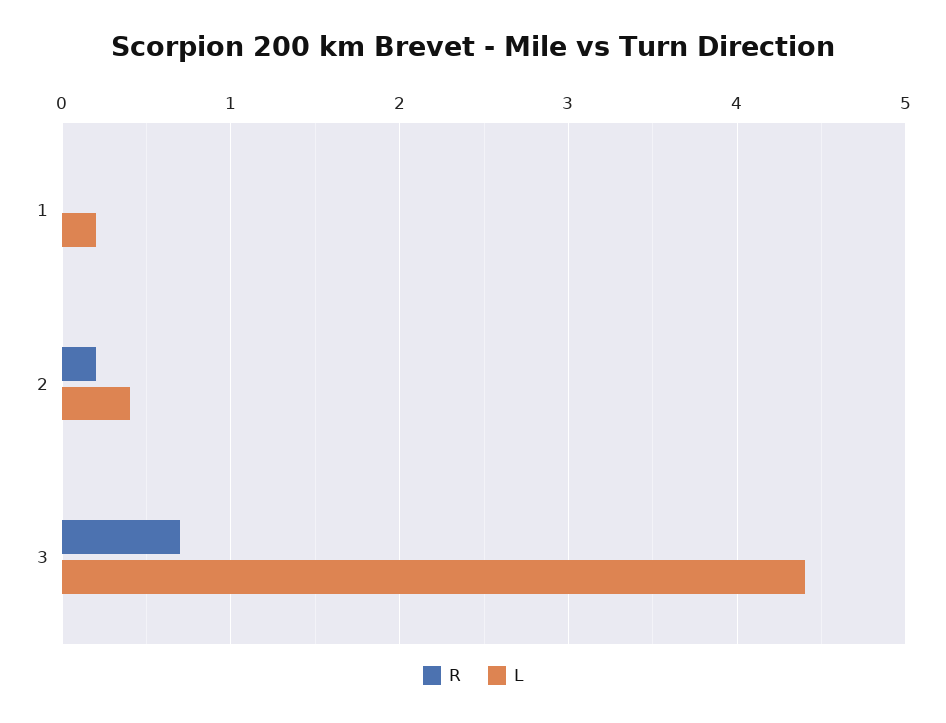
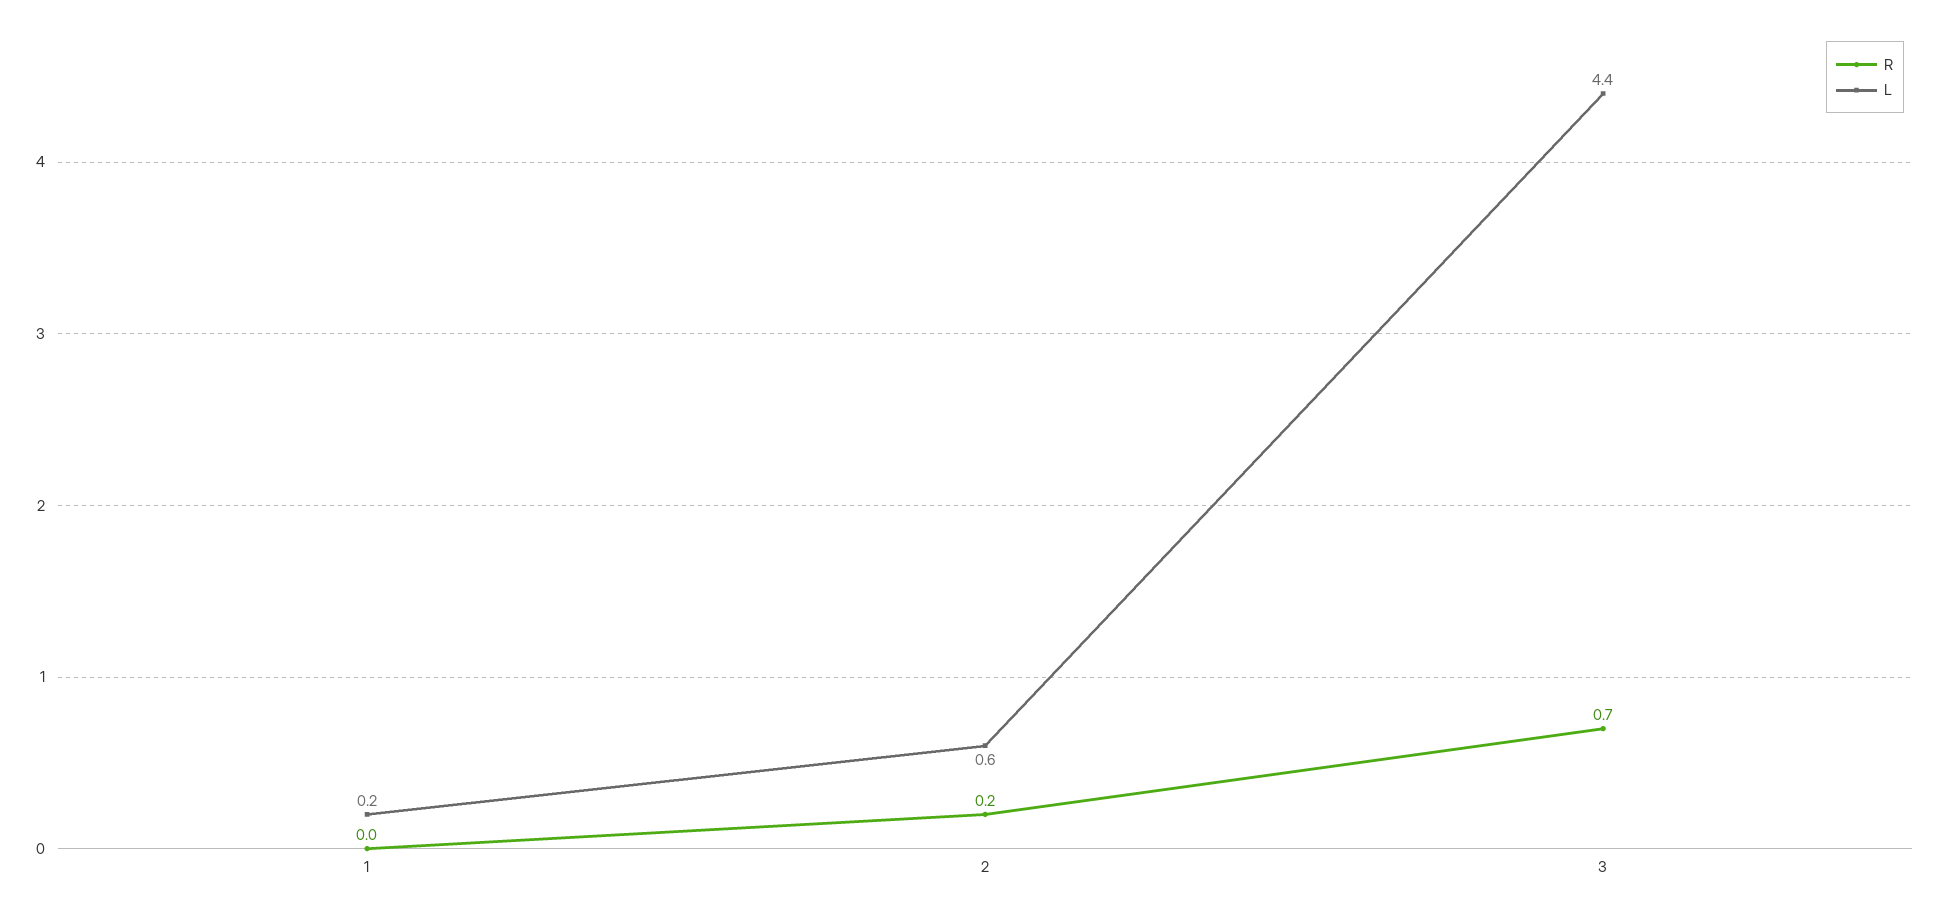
L, 2: 0.4 -> 0.6

